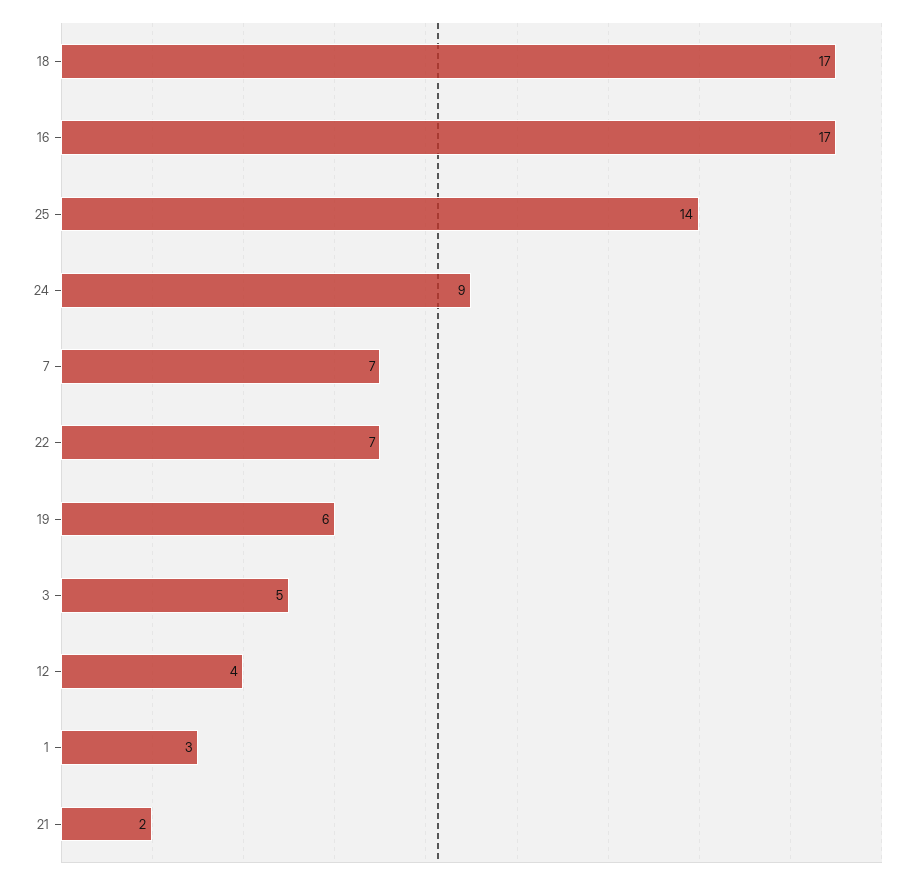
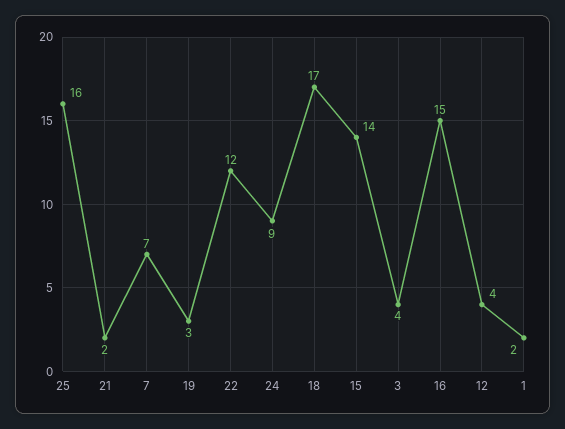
16: 17 -> 15
25: 14 -> 16
22: 7 -> 12
19: 6 -> 3
3: 5 -> 4
1: 3 -> 2
15: none -> 14

